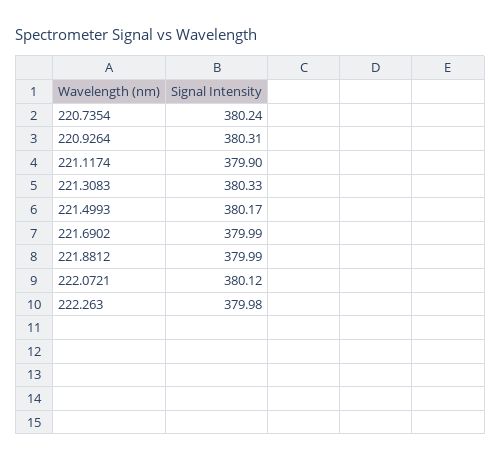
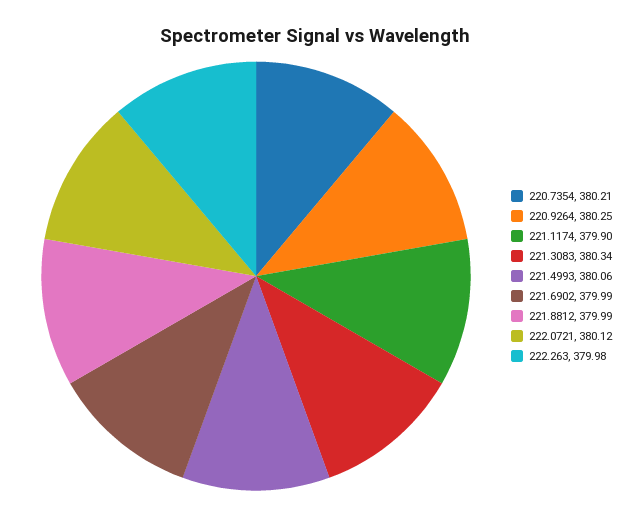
220.7354: 380.24 -> 380.21
220.9264: 380.31 -> 380.25
221.3083: 380.33 -> 380.34
221.4993: 380.17 -> 380.06

